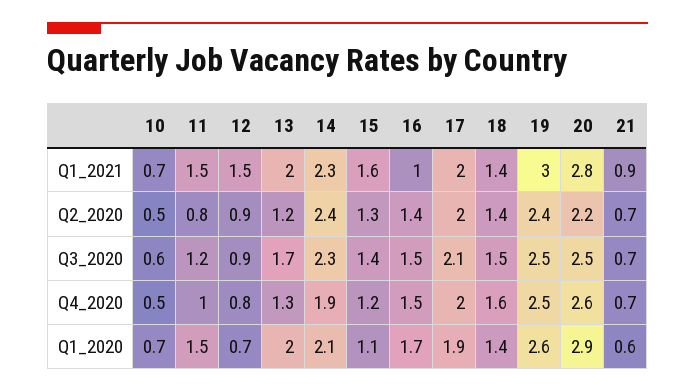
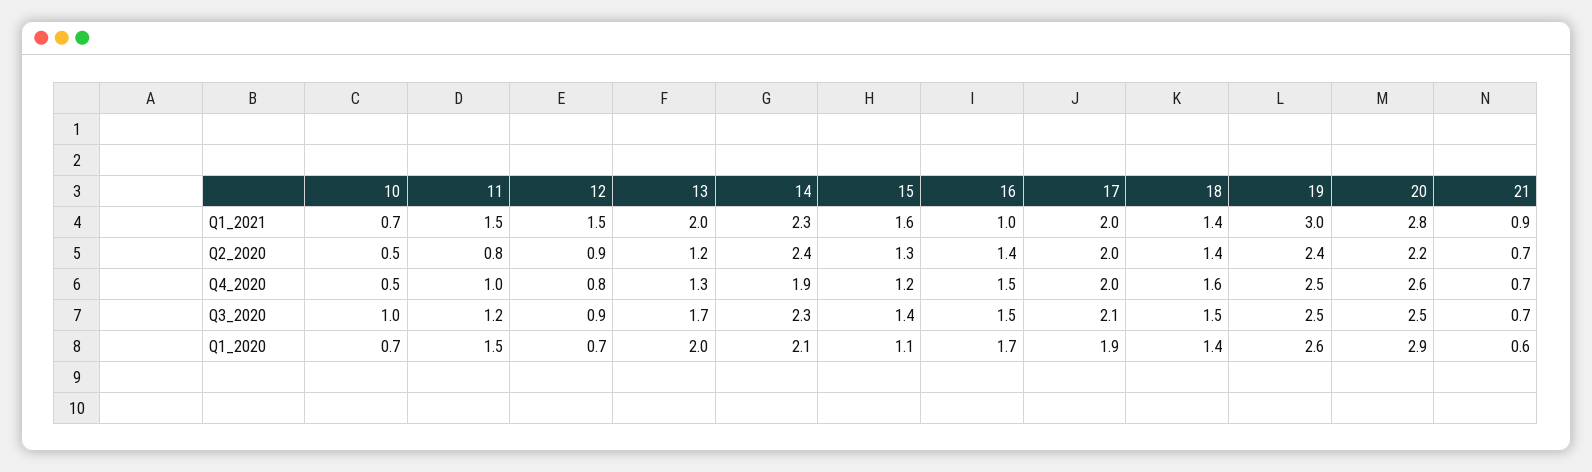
10, Q3_2020: 0.6 -> 1

